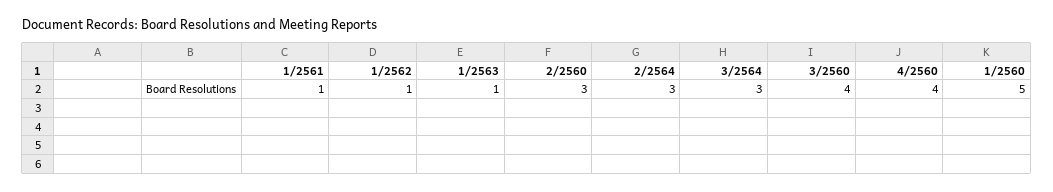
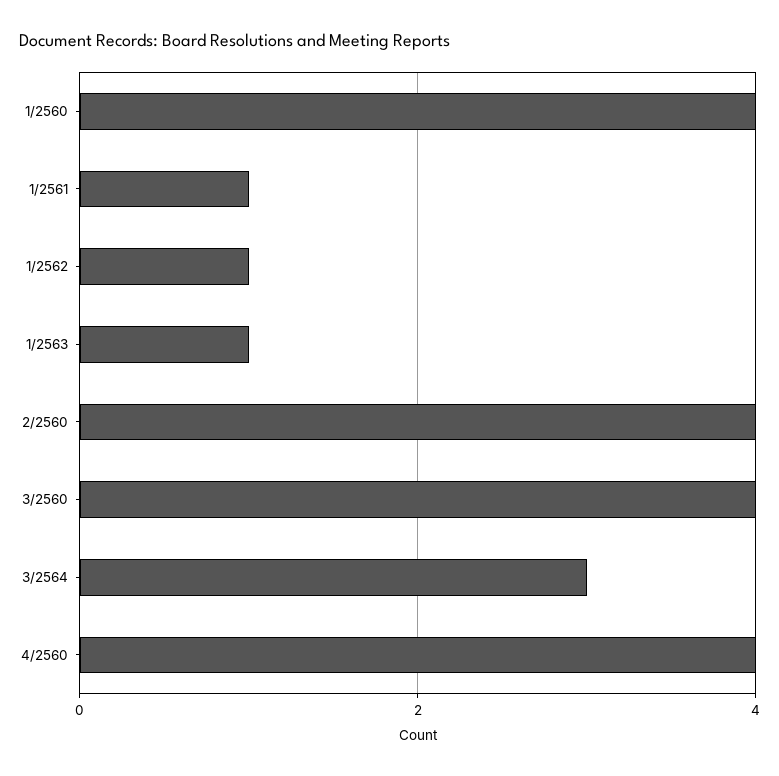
2/2560: 3 -> 4
2/2564: 3 -> none
1/2560: 5 -> 4

